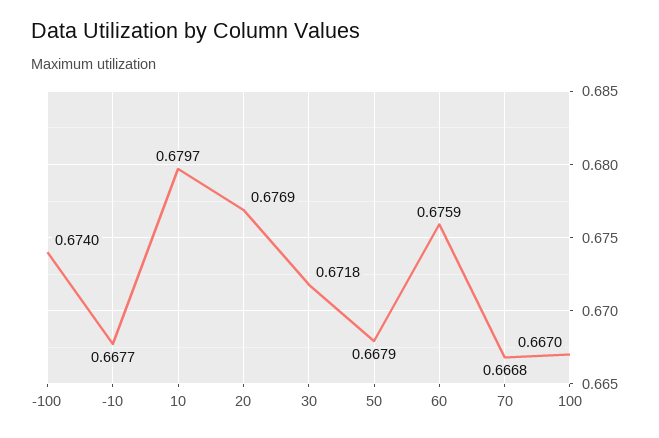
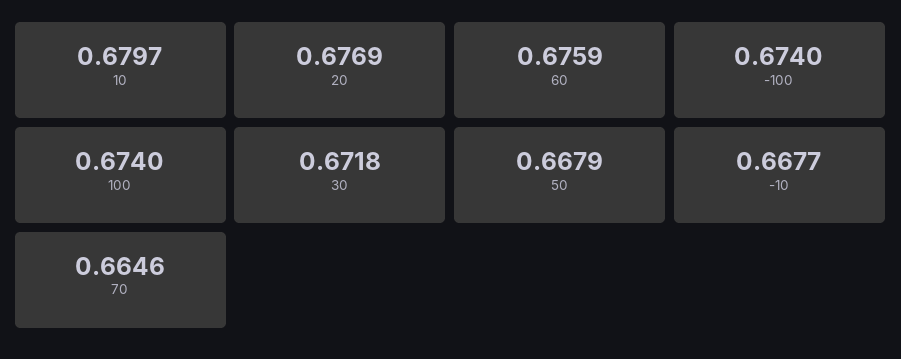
70: 0.6668 -> 0.6646
100: 0.667 -> 0.674

